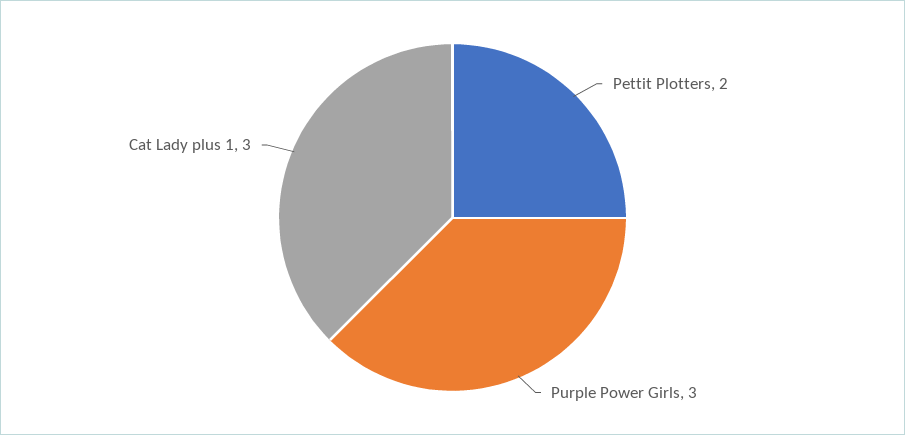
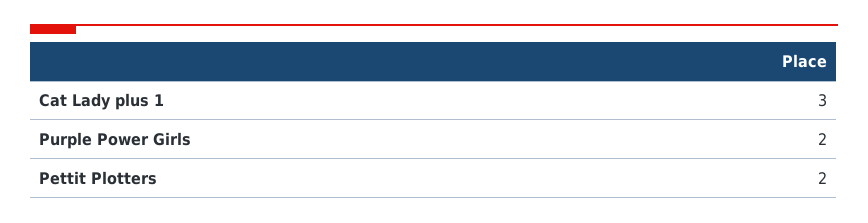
Purple Power Girls: 3 -> 2

